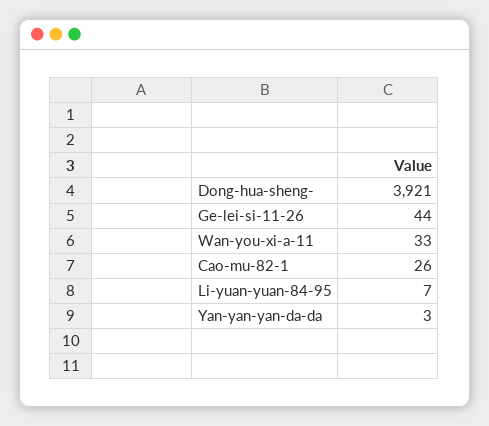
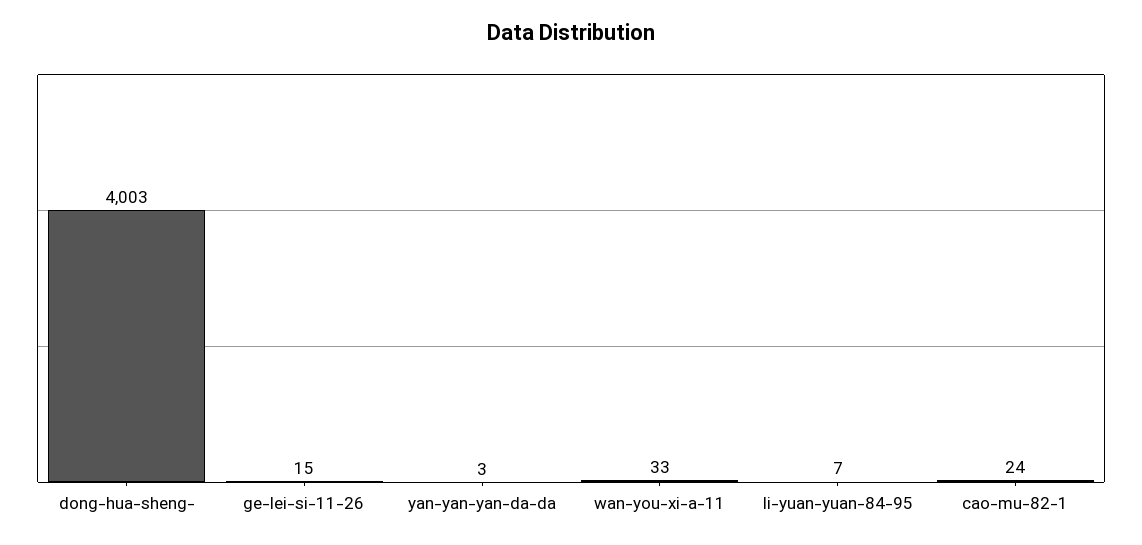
Dong-hua-sheng-: 3921 -> 4003
Ge-lei-si-11-26: 44 -> 15
Cao-mu-82-1: 26 -> 24

